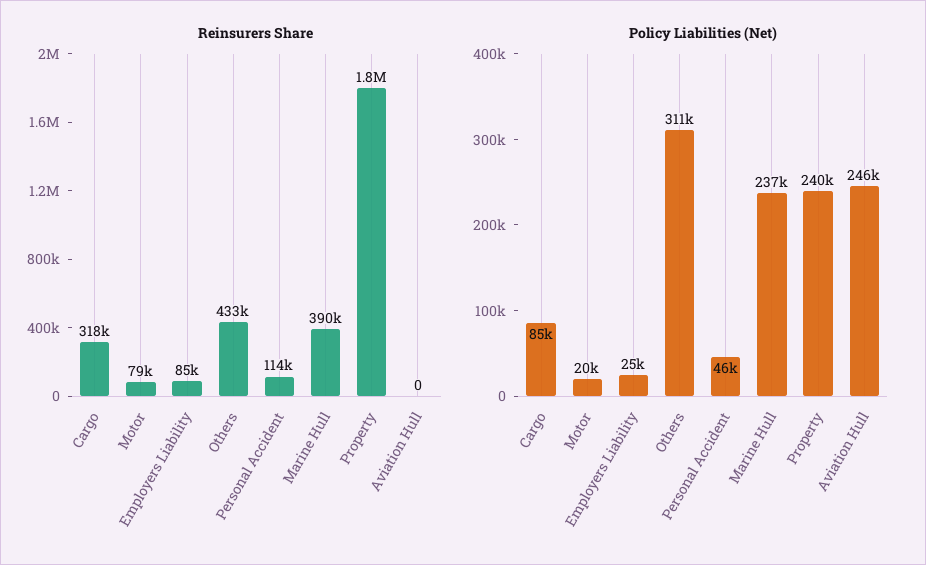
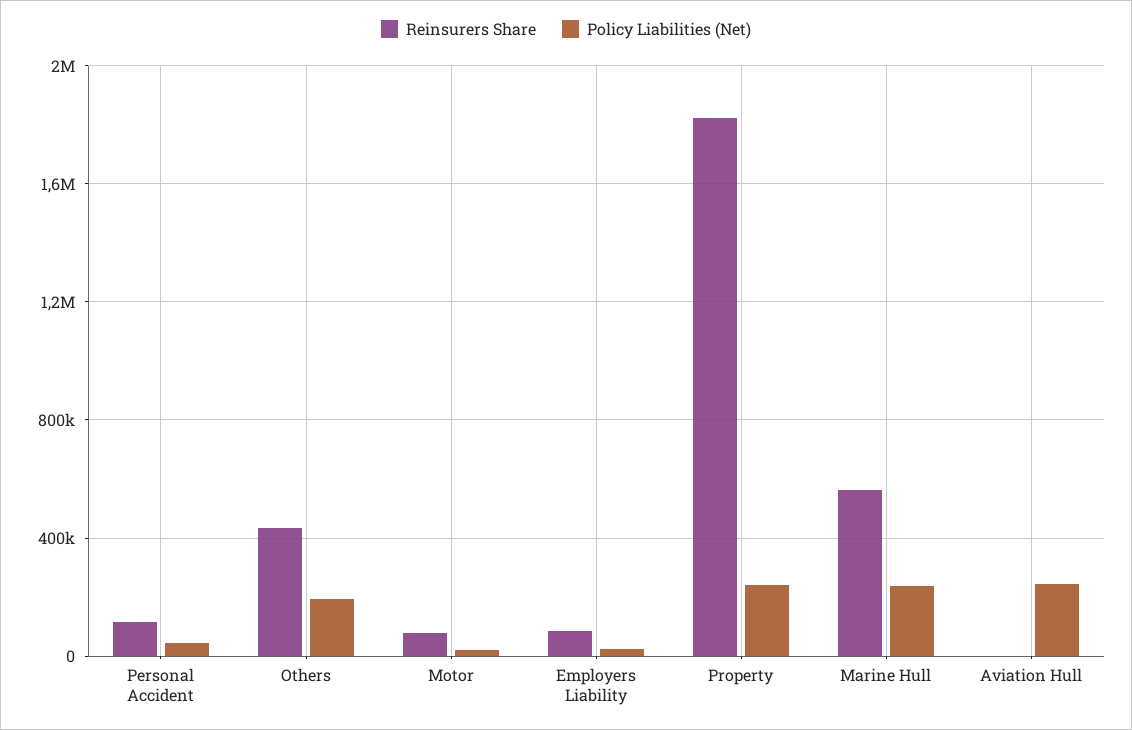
Reinsurers Share, Cargo: 318000 -> none
Reinsurers Share, Marine Hull: 390000 -> 550000
Policy Liabilities (Net), Cargo: 85000 -> none
Policy Liabilities (Net), Others: 311000 -> 200000

